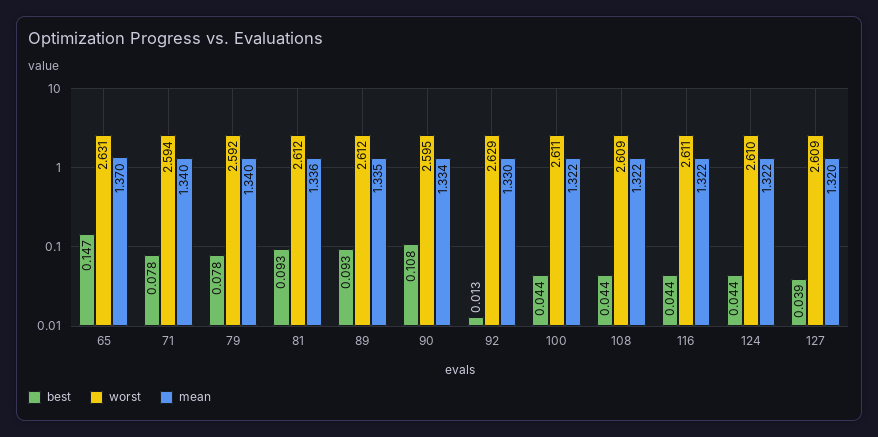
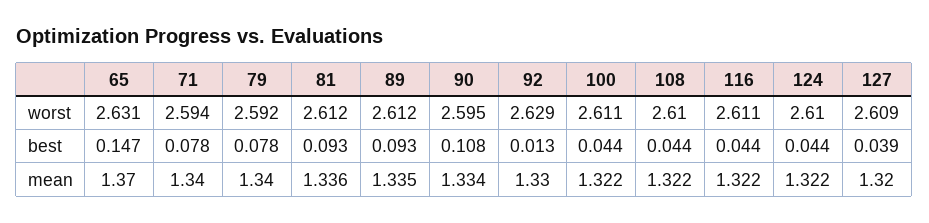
worst, 108: 2.609 -> 2.61

